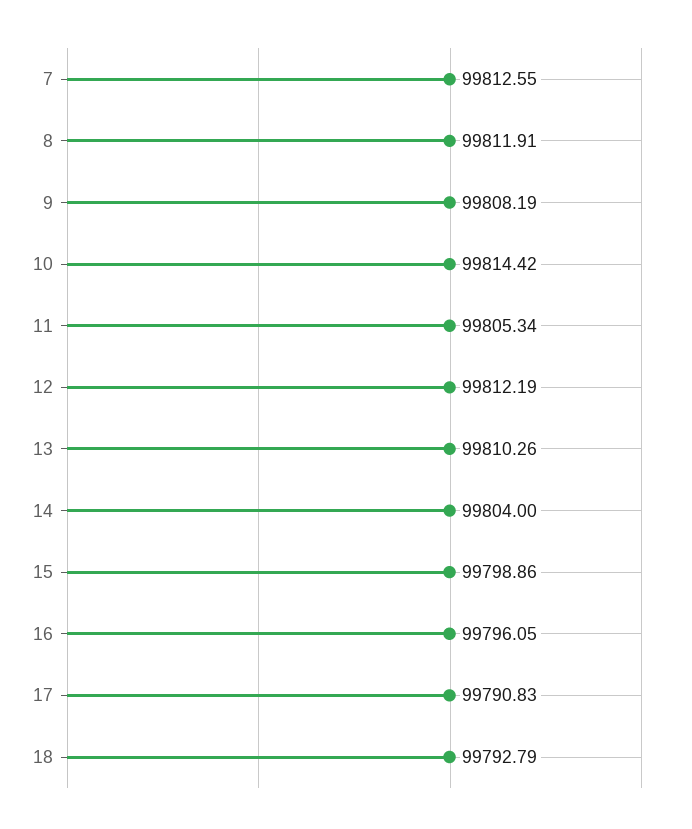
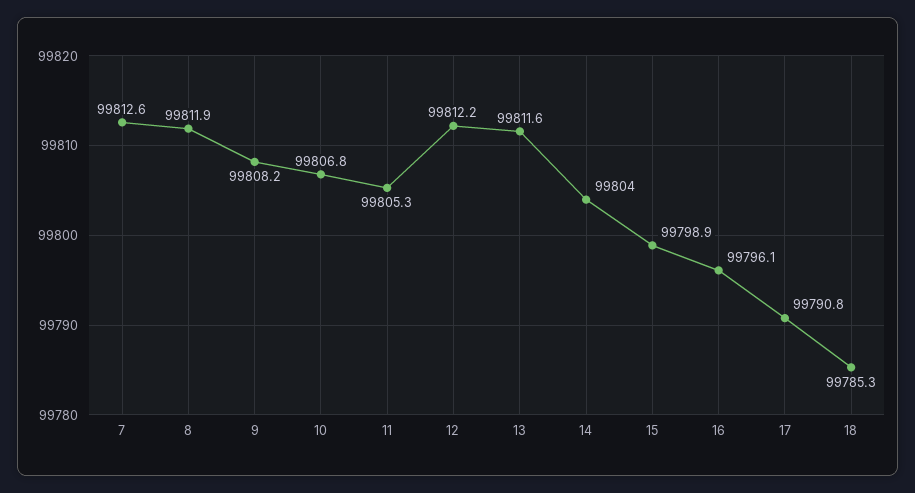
10: 99814.42 -> 99806.8
13: 99810.26 -> 99811.6
18: 99792.79 -> 99785.3

